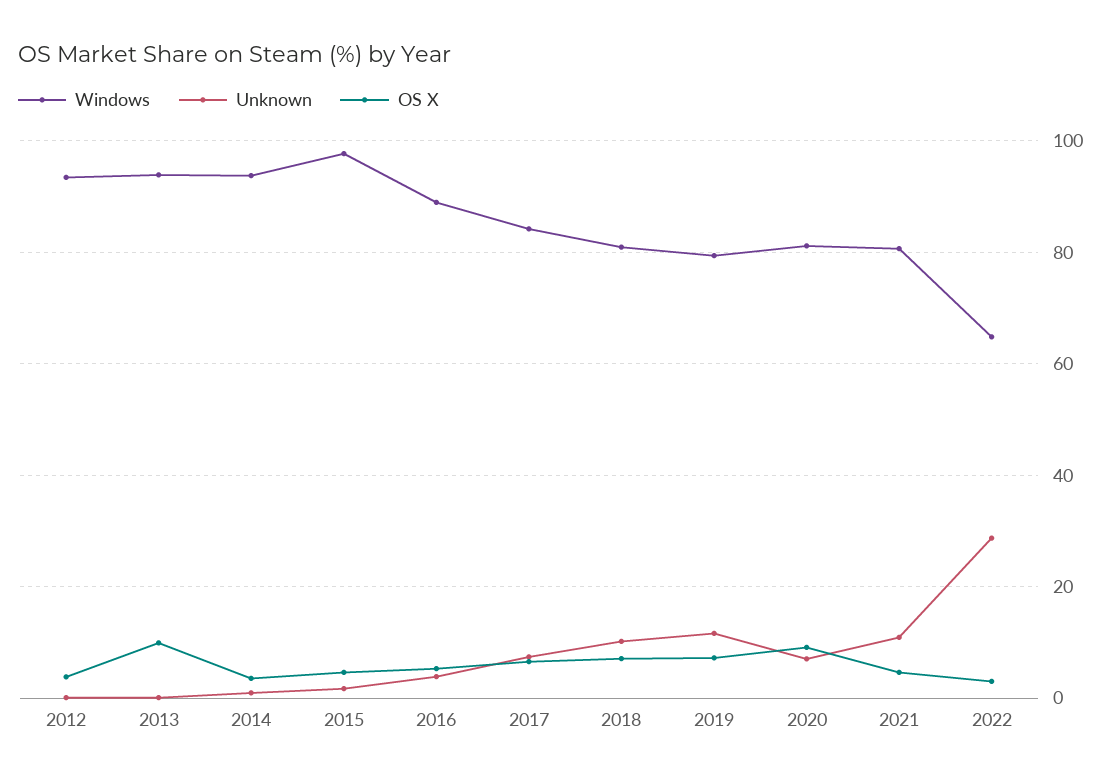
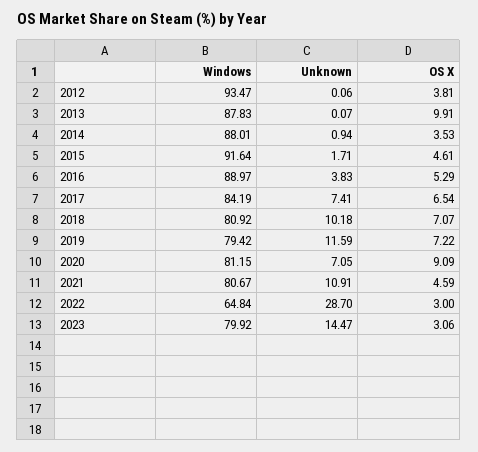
Windows, 2013: 94 -> 87.83
Windows, 2014: 94 -> 88.01
Windows, 2015: 98 -> 91.64
Windows, 2023: none -> 79.92
Unknown, 2023: none -> 14.47
OS X, 2023: none -> 3.06

